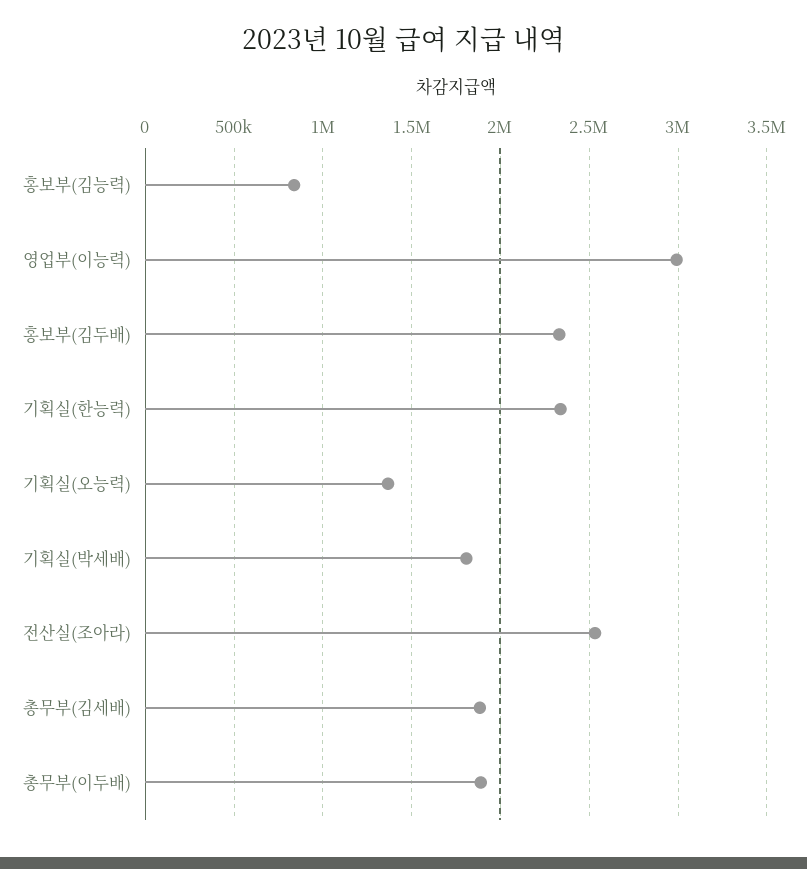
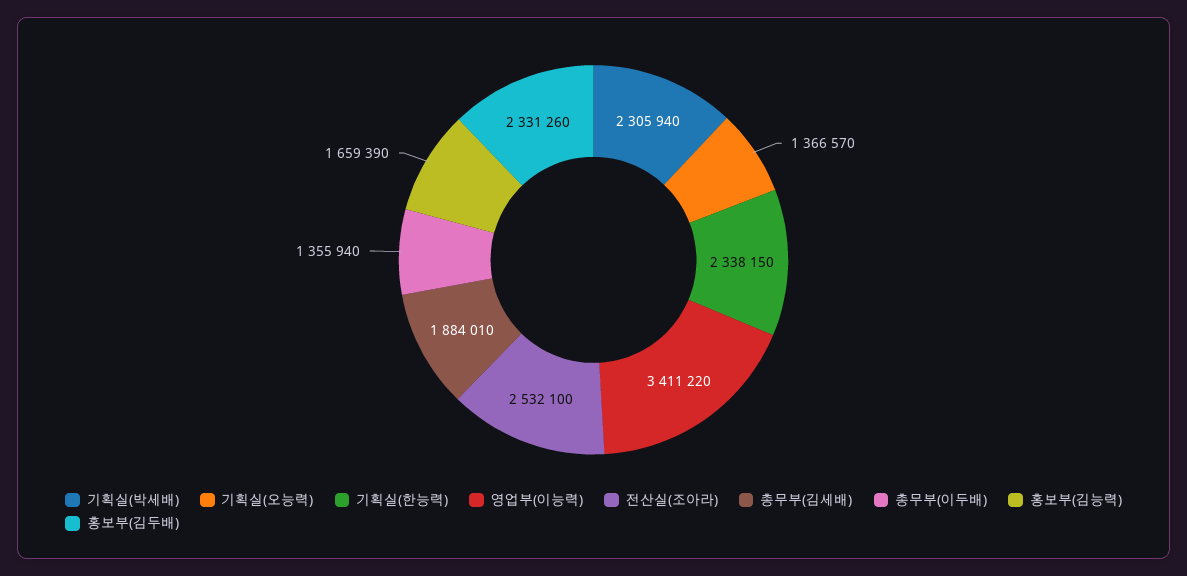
홍보부(김능력): 850000 -> 1659390
영업부(이능력): 3000000 -> 3411220
기획실(박세배): 1800000 -> 2305940
총무부(이두배): 1900000 -> 1355940

